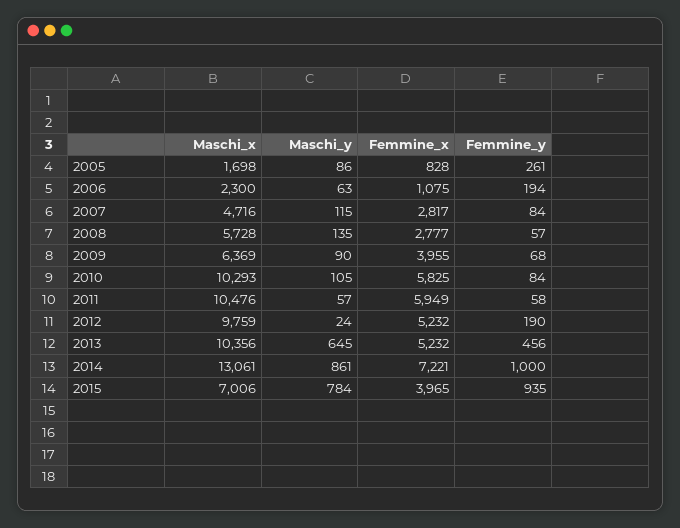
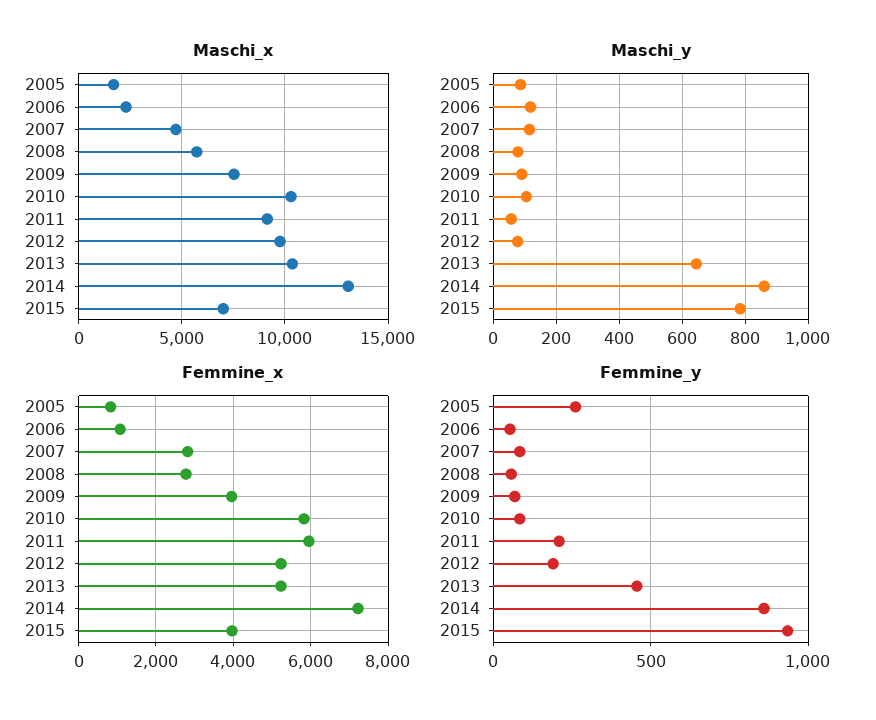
Maschi_y, 2006: 63 -> 120
Femmine_y, 2006: 194 -> 50
Maschi_y, 2008: 135 -> 80
Maschi_x, 2009: 6369 -> 7500
Maschi_x, 2011: 10476 -> 9000
Femmine_y, 2011: 58 -> 200
Maschi_y, 2012: 24 -> 80
Femmine_y, 2014: 1000 -> 850

